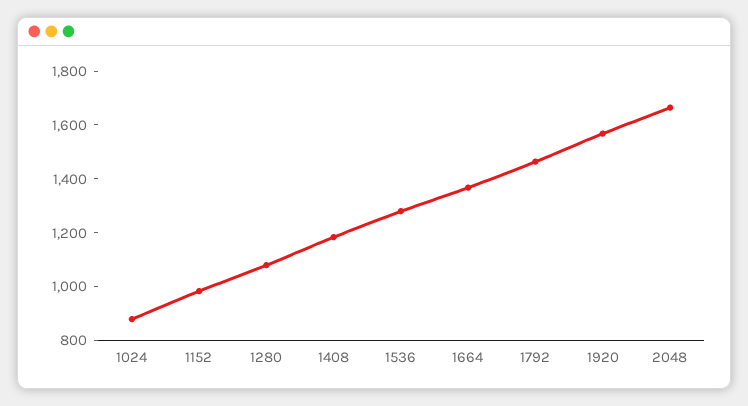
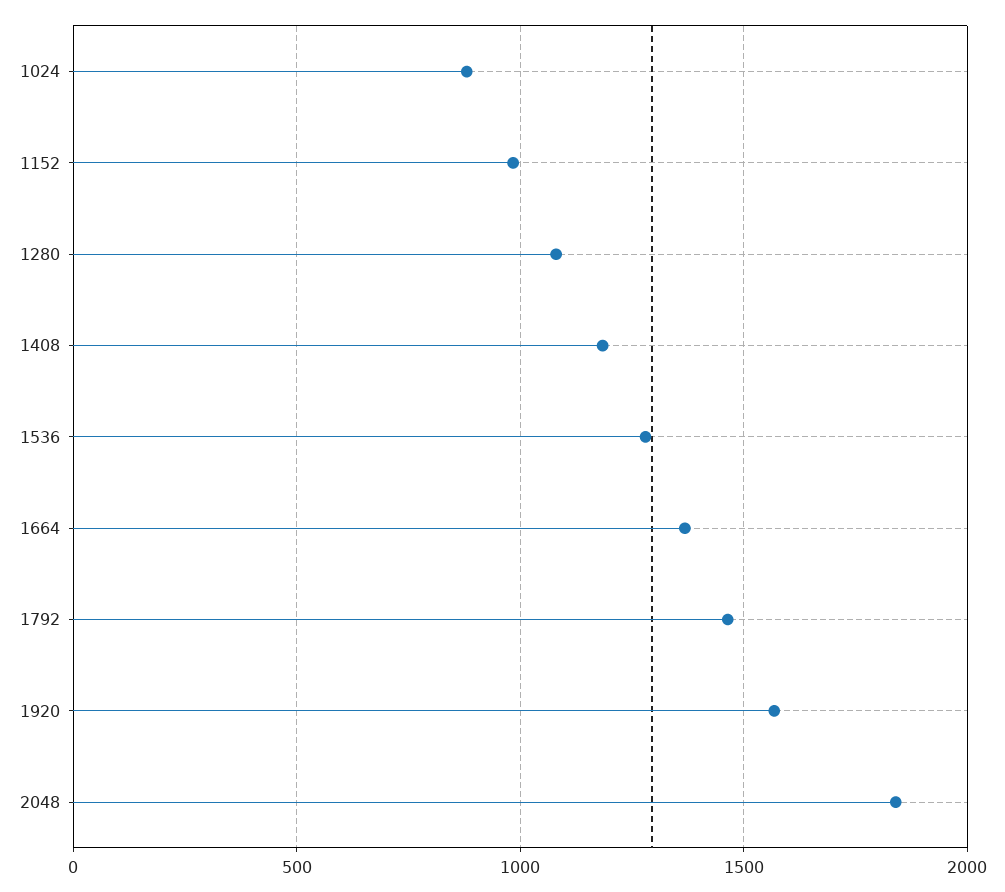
2048: 1650 -> 1850

